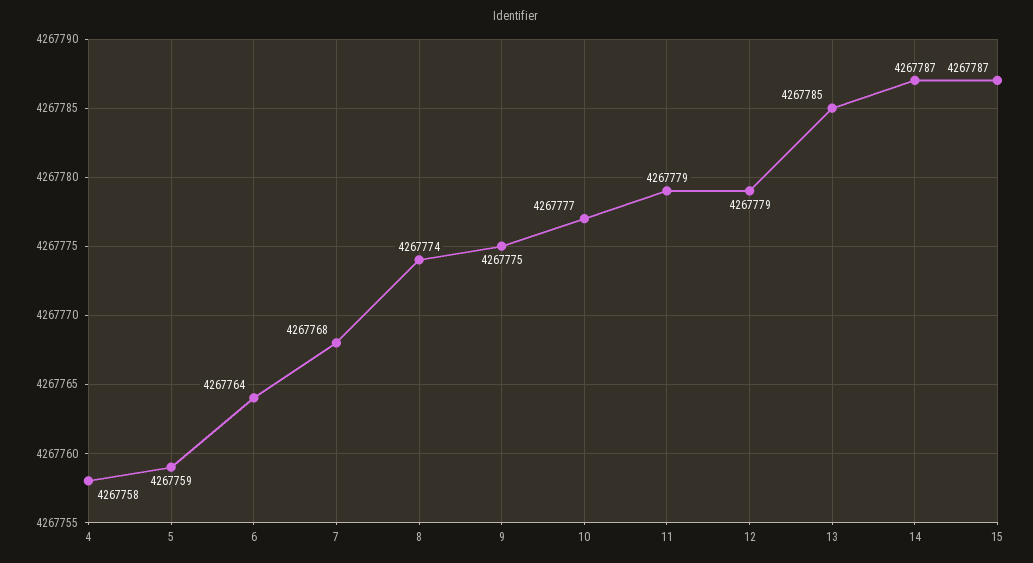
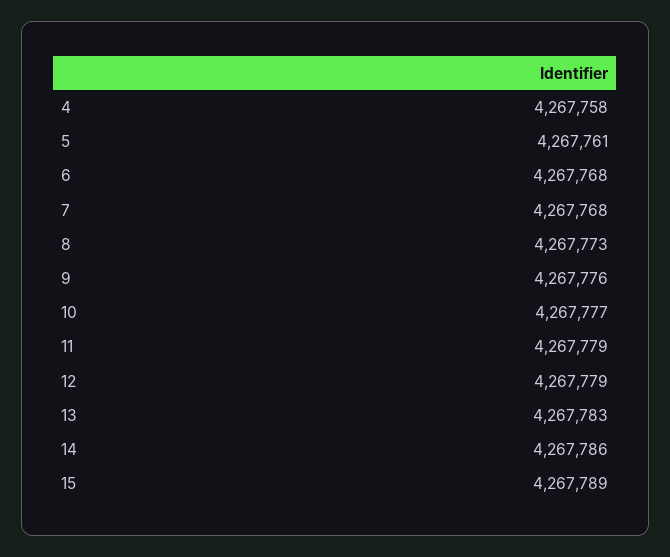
5: 4267759 -> 4267761
6: 4267764 -> 4267768
8: 4267774 -> 4267773
9: 4267775 -> 4267776
13: 4267785 -> 4267783
14: 4267787 -> 4267786
15: 4267787 -> 4267789

